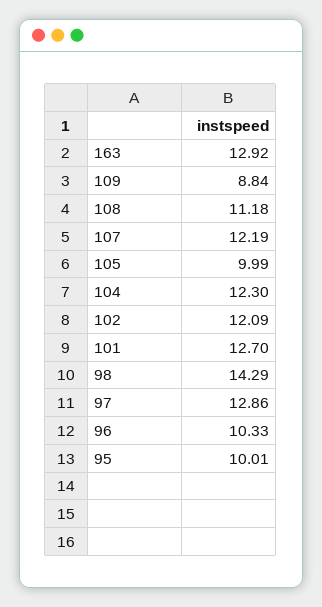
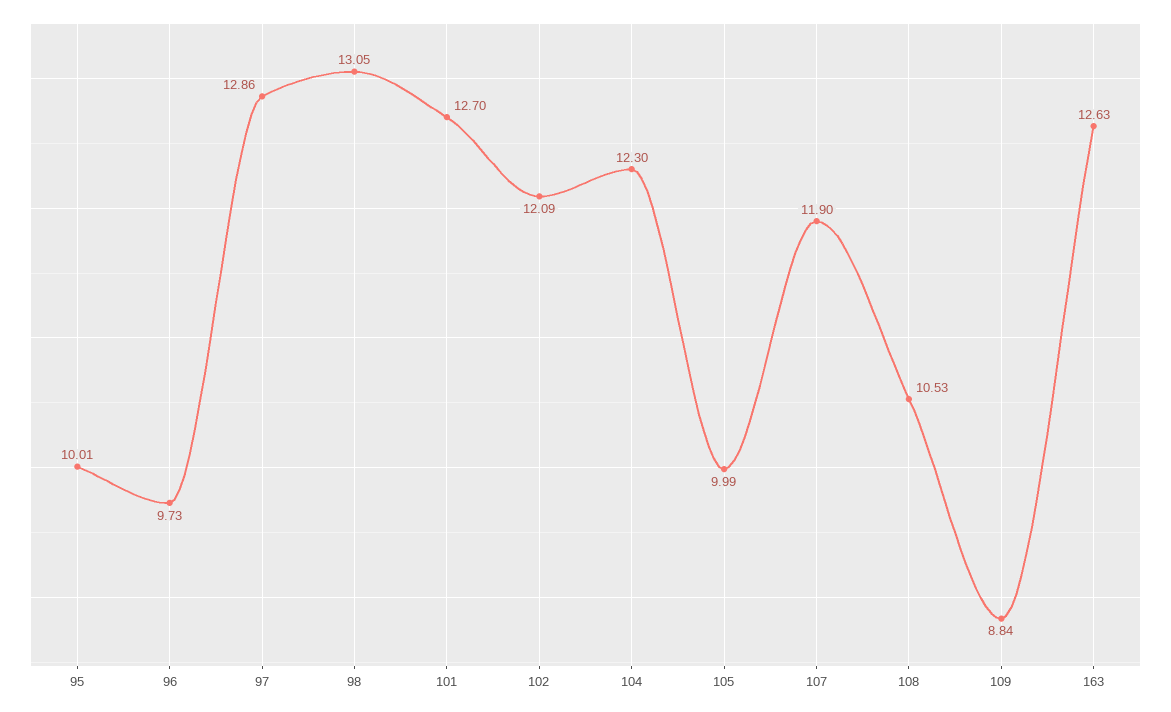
163: 12.92 -> 12.63
108: 11.18 -> 10.53
107: 12.19 -> 11.9
98: 14.29 -> 13.05
96: 10.33 -> 9.73

